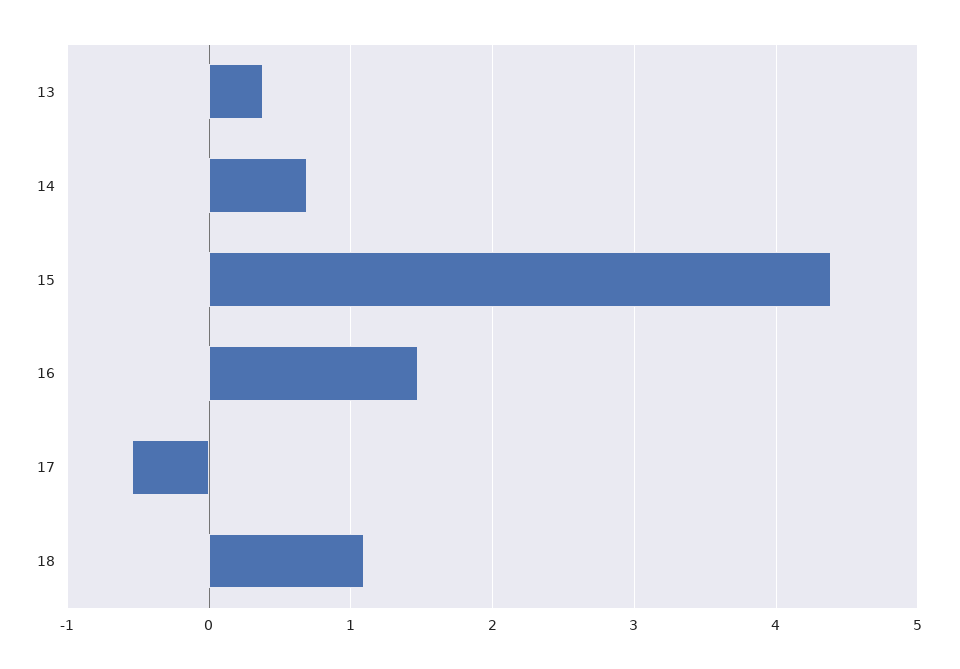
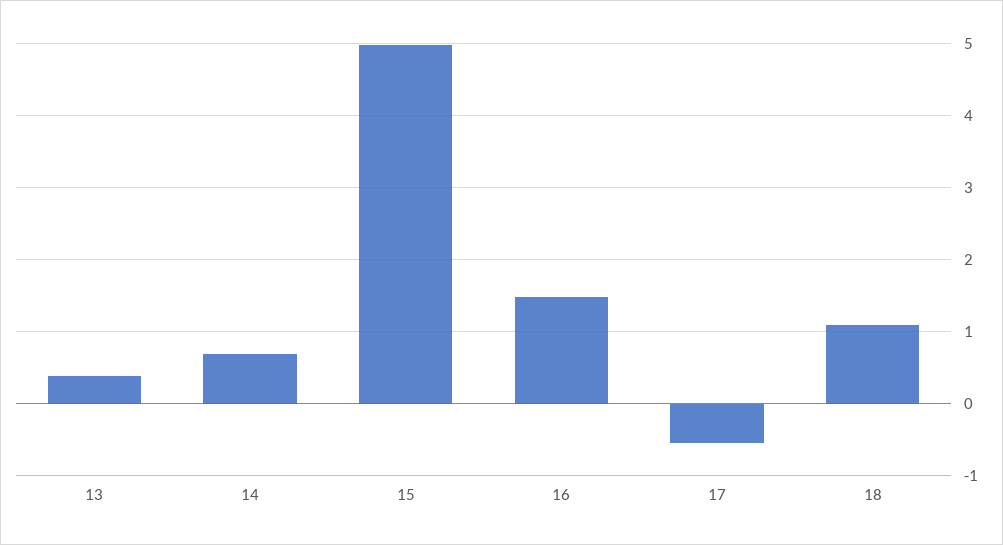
15: 4.4 -> 5

